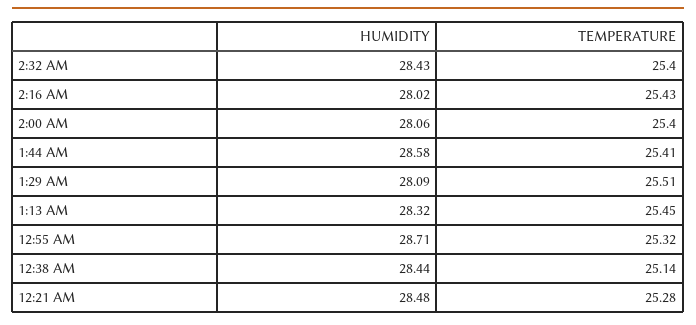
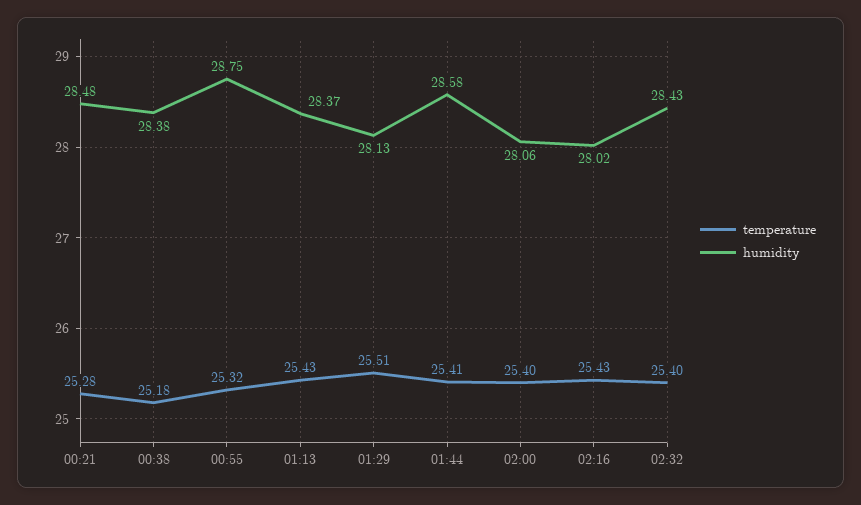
HUMIDITY, 1:29 AM: 28.09 -> 28.13
HUMIDITY, 1:13 AM: 28.32 -> 28.37
TEMPERATURE, 1:13 AM: 25.45 -> 25.43
HUMIDITY, 12:55 AM: 28.71 -> 28.75
HUMIDITY, 12:38 AM: 28.44 -> 28.38
TEMPERATURE, 12:38 AM: 25.14 -> 25.18

